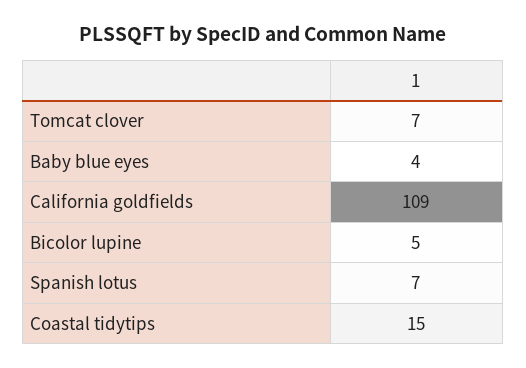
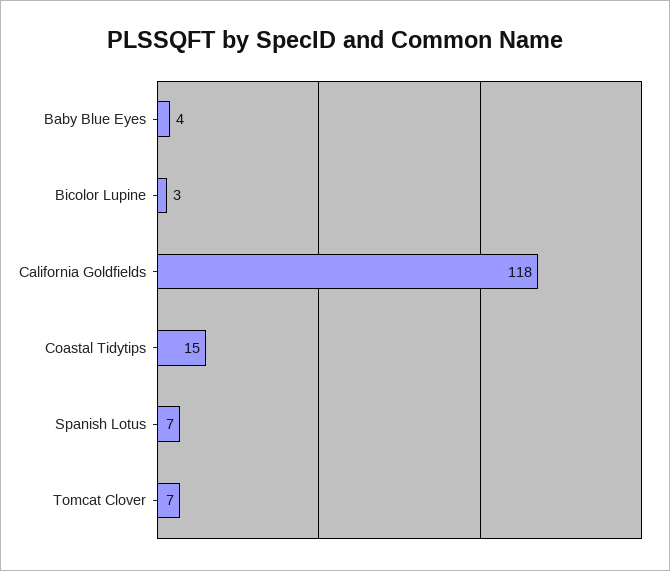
California goldfields: 109 -> 118
Bicolor lupine: 5 -> 3

